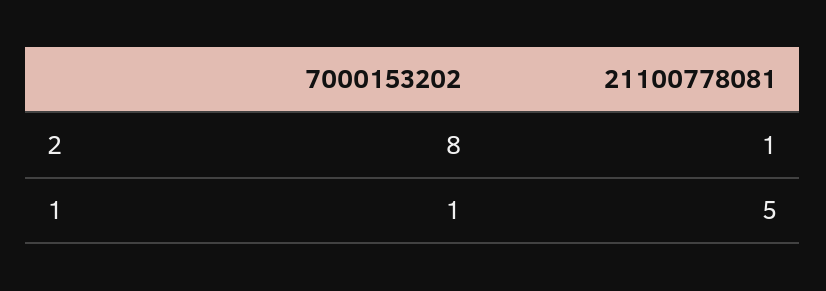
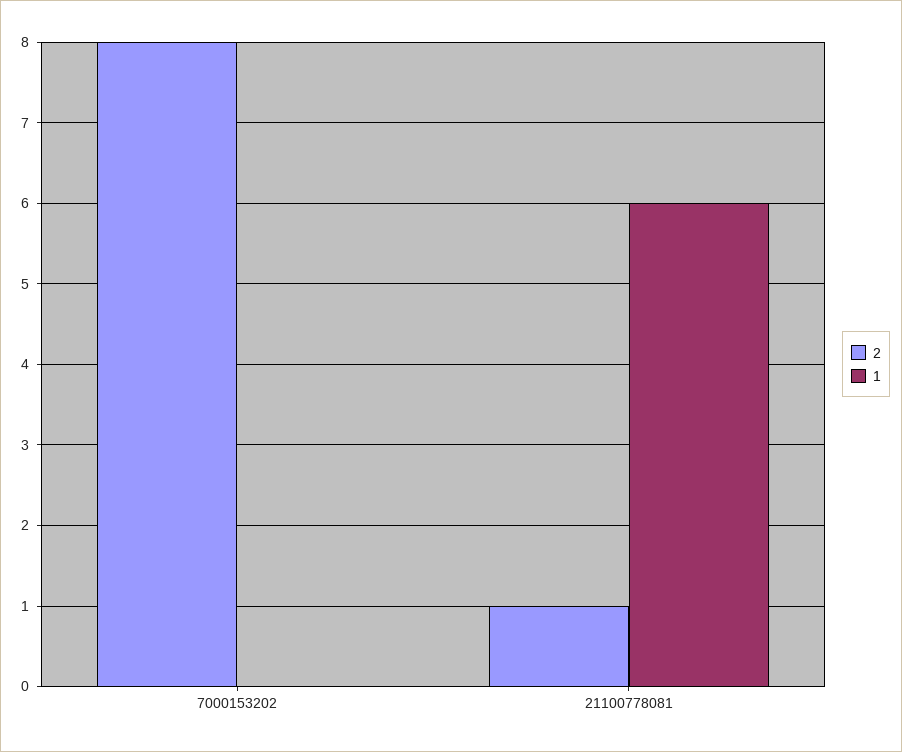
1, 7000153202: 1 -> 0
1, 21100778081: 5 -> 6

